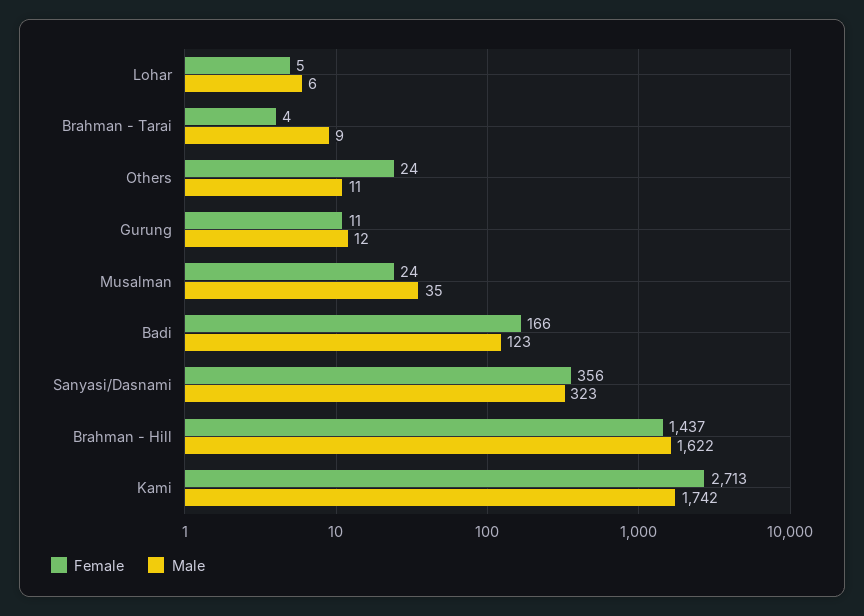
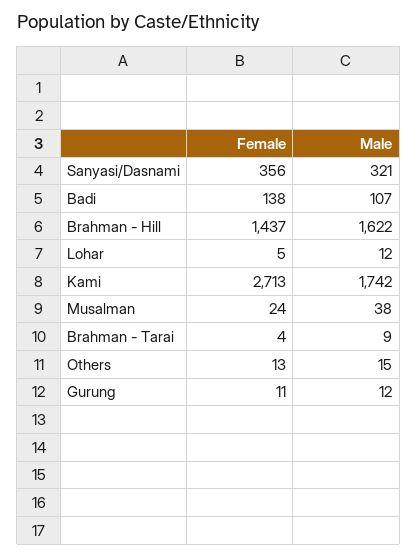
Male, Lohar: 6 -> 12
Female, Others: 24 -> 13
Male, Others: 11 -> 15
Male, Musalman: 35 -> 38
Female, Badi: 166 -> 138
Male, Badi: 123 -> 107
Male, Sanyasi/Dasnami: 323 -> 321

